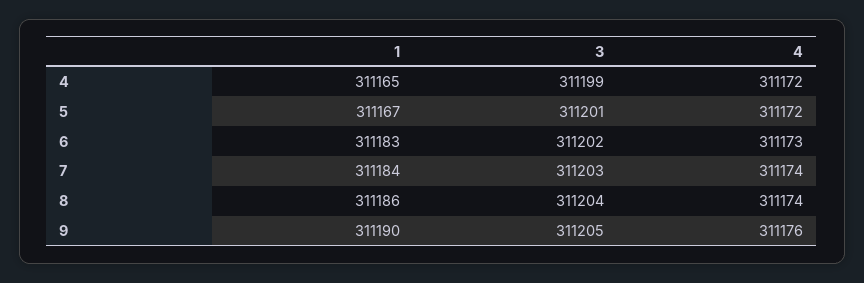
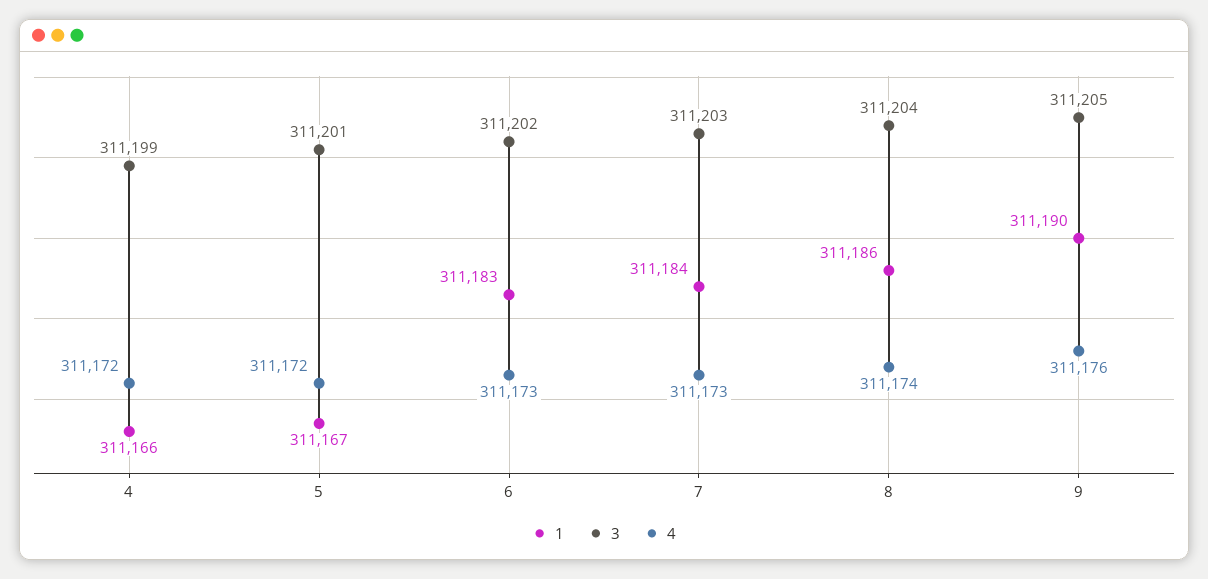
1, 4: 311165 -> 311166
4, 7: 311174 -> 311173

